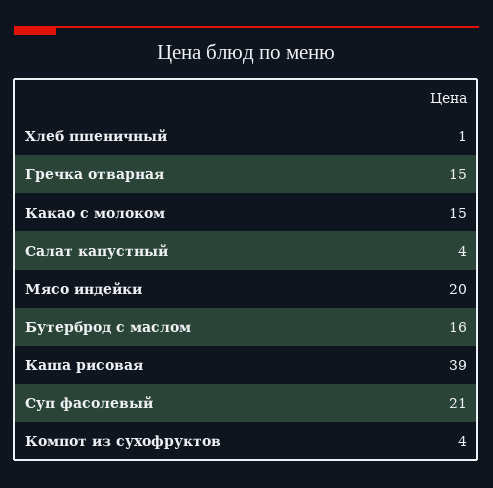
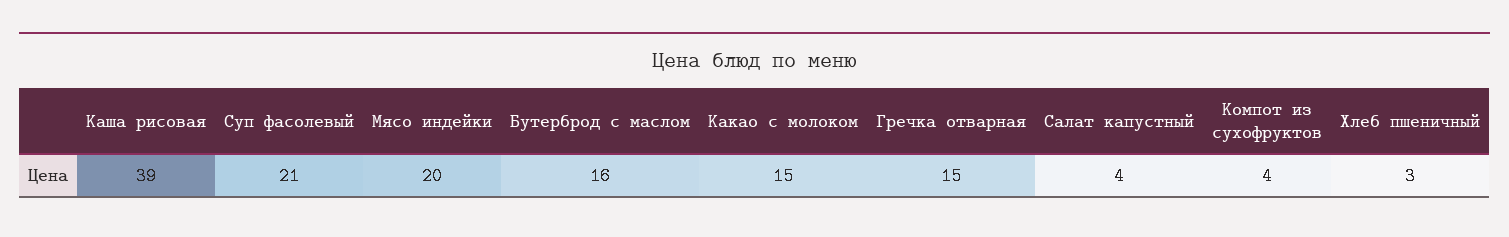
Хлеб пшеничный: 1 -> 3

